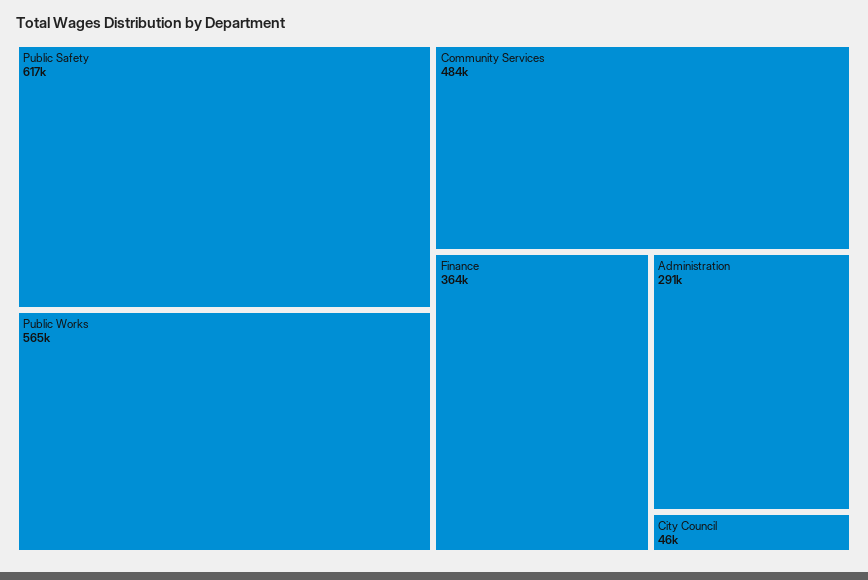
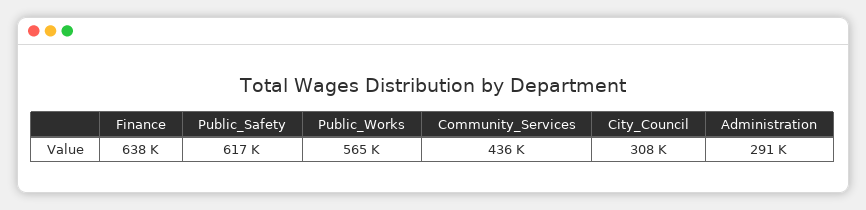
Community Services: 484000 -> 436000
Finance: 364000 -> 638000
City Council: 46000 -> 308000

